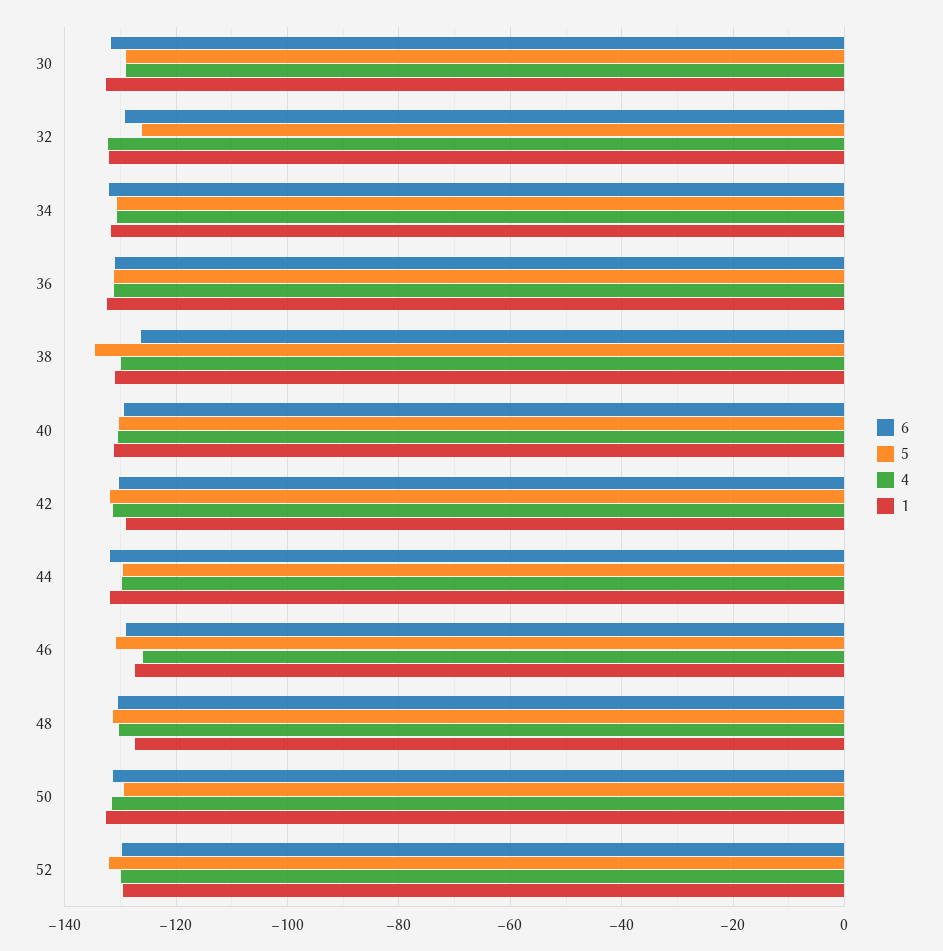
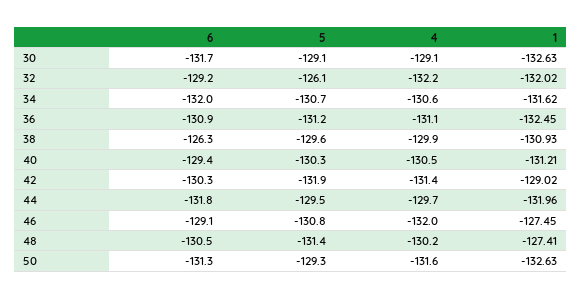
5, 38: -134 -> -129.6
4, 46: -126 -> -132
6, 52: -130 -> none
5, 52: -132 -> none
4, 52: -130 -> none
1, 52: -130 -> none

